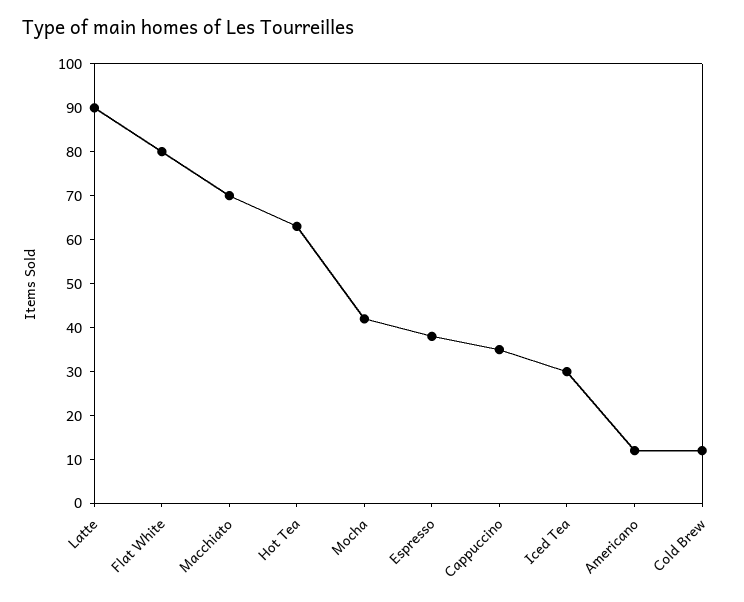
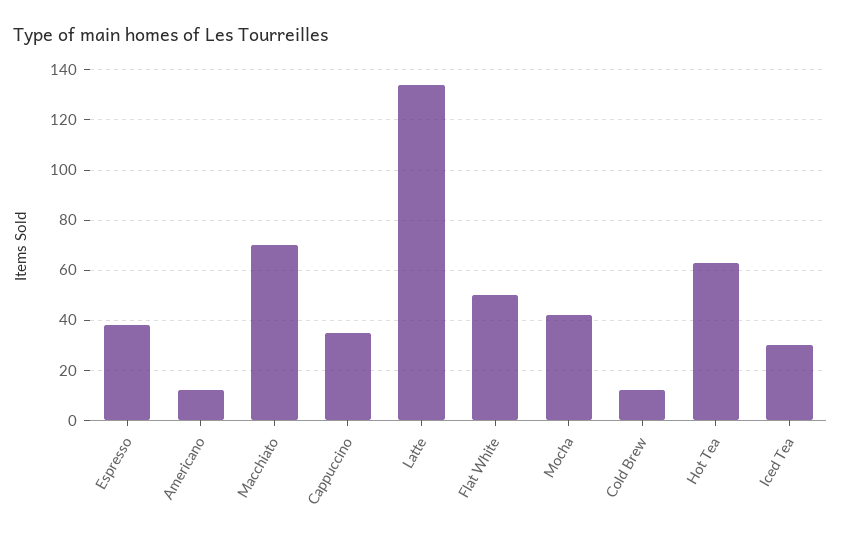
Latte: 90 -> 135
Flat White: 80 -> 50

